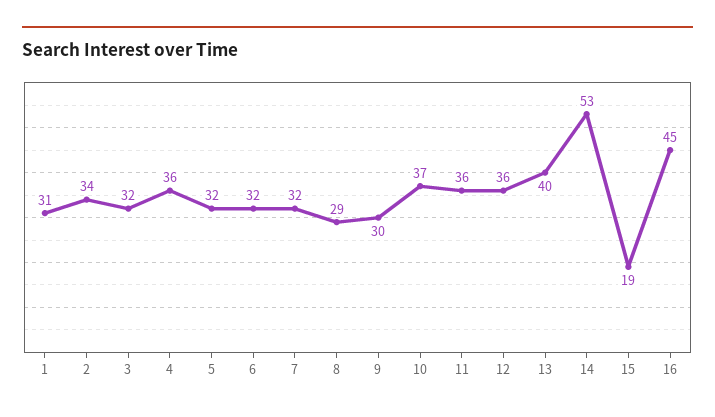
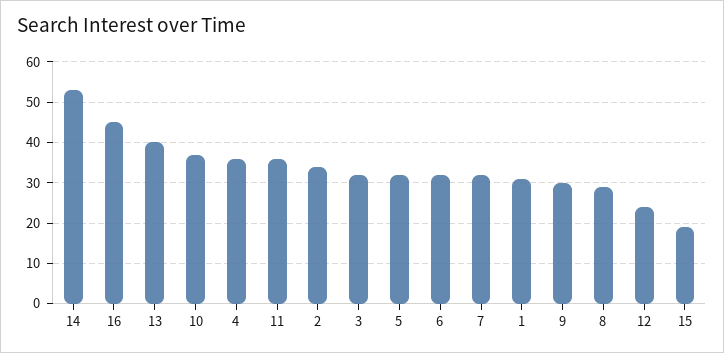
12: 36 -> 25

